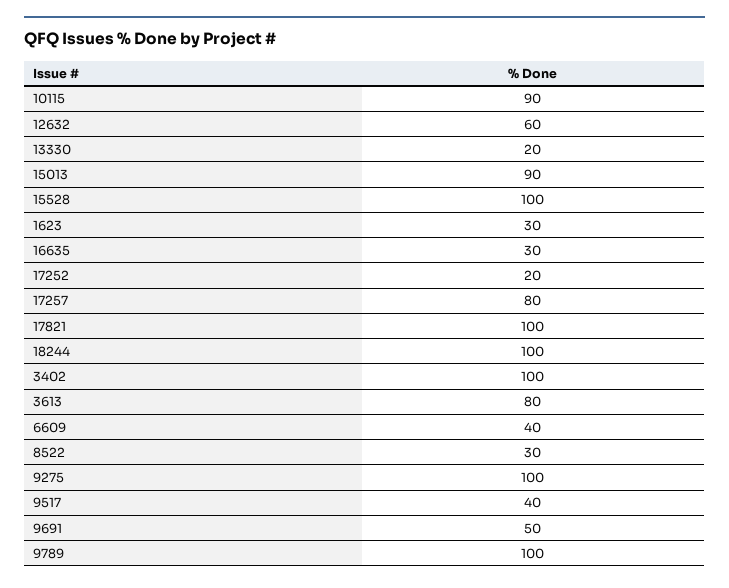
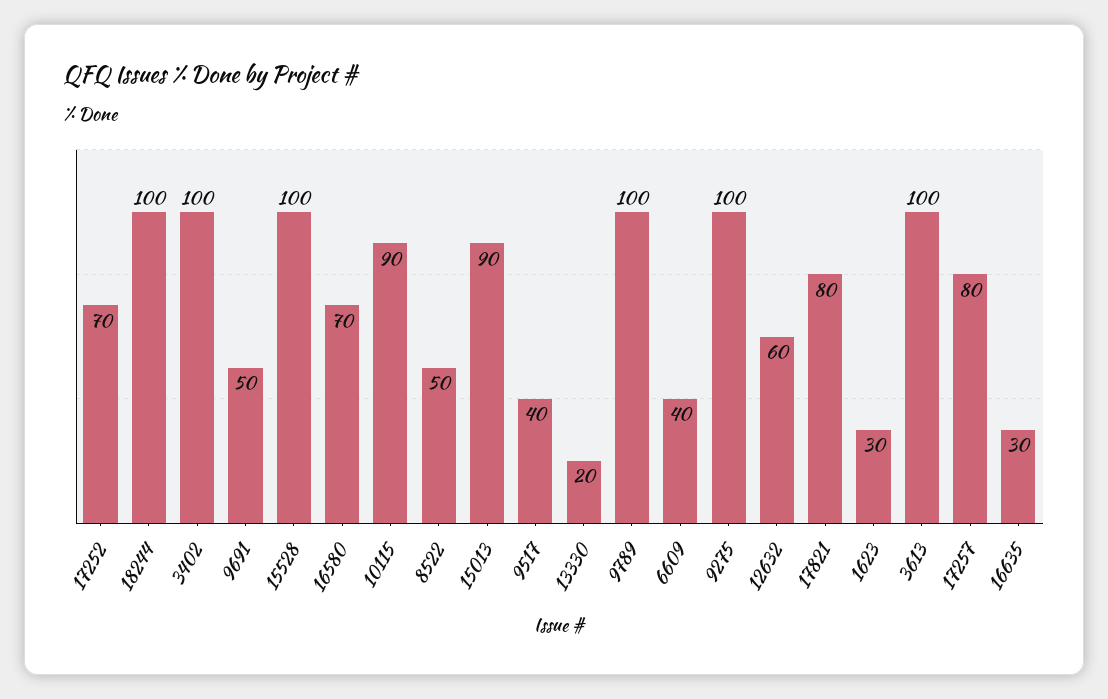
17252: 20 -> 70
17821: 100 -> 80
3613: 80 -> 100
8522: 30 -> 50
16580: none -> 70

